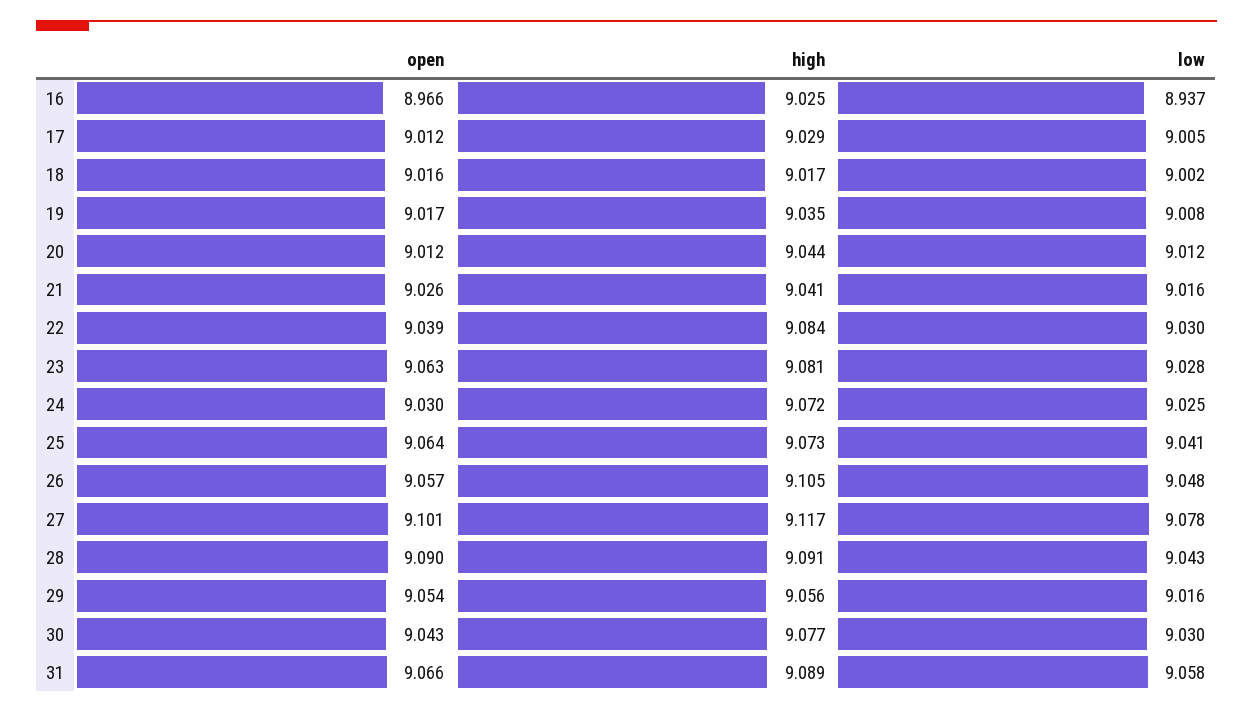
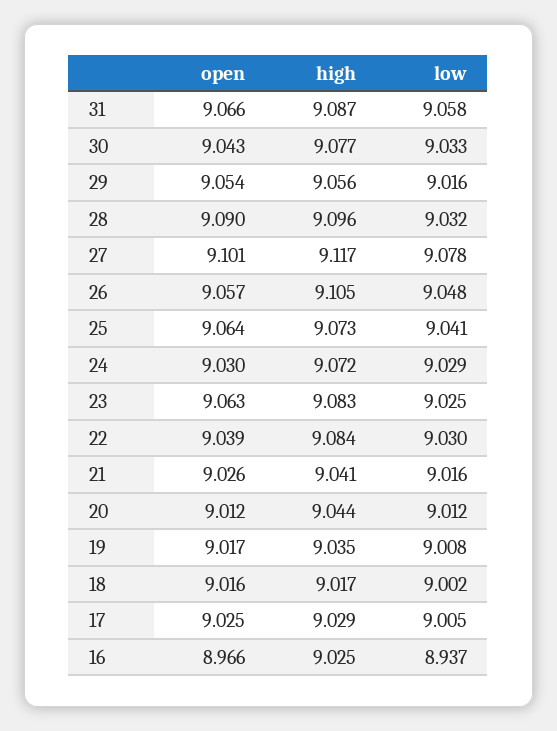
open, 17: 9.012 -> 9.025
high, 23: 9.081 -> 9.083
low, 23: 9.028 -> 9.025
low, 24: 9.025 -> 9.029
high, 28: 9.091 -> 9.096
low, 28: 9.043 -> 9.032
low, 30: 9.03 -> 9.033
high, 31: 9.089 -> 9.087

